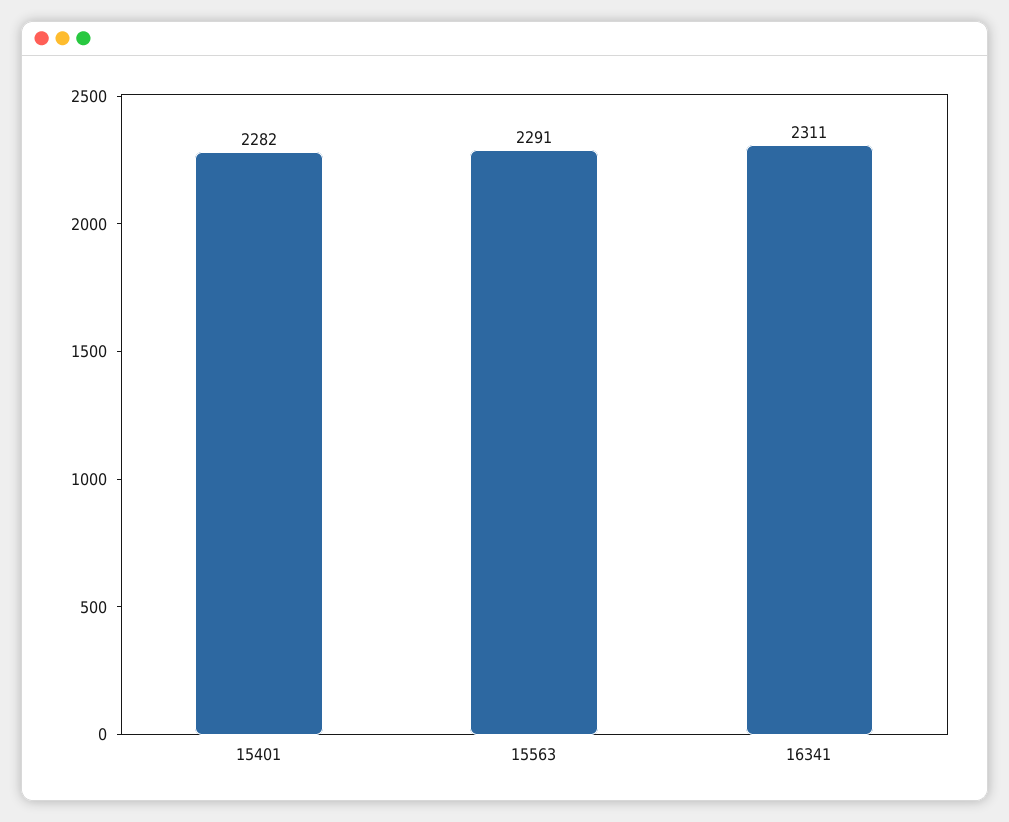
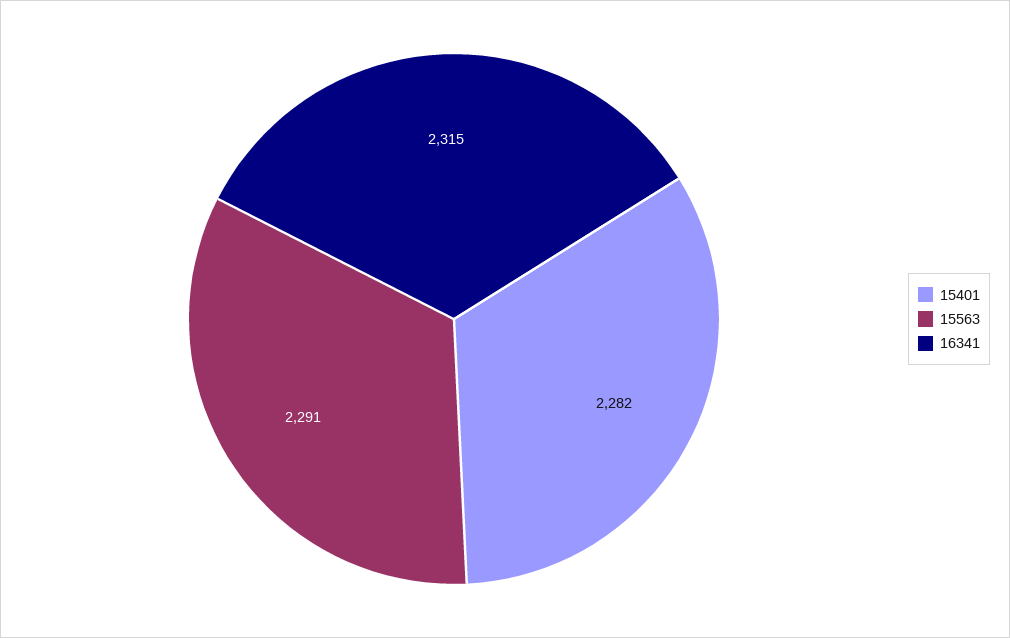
16341: 2311 -> 2315

